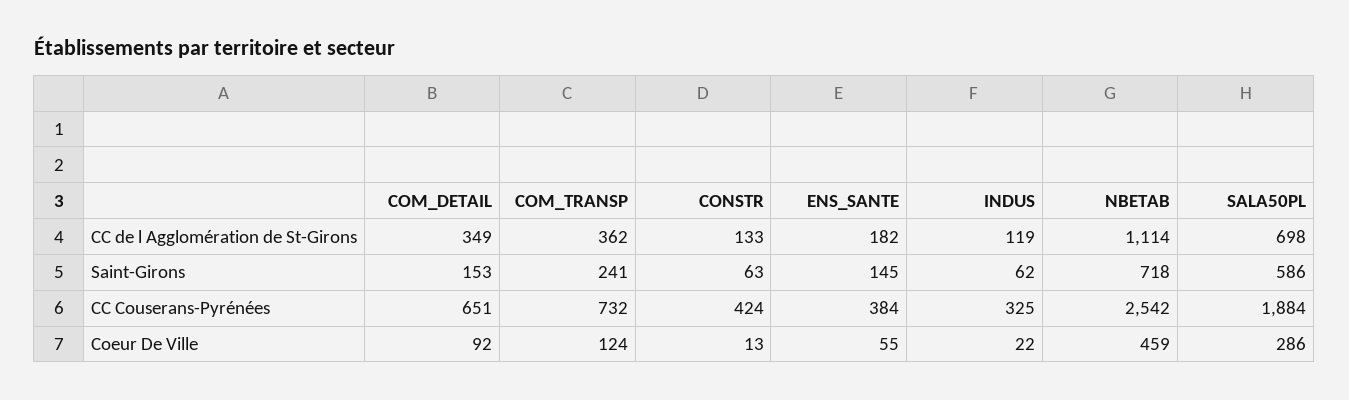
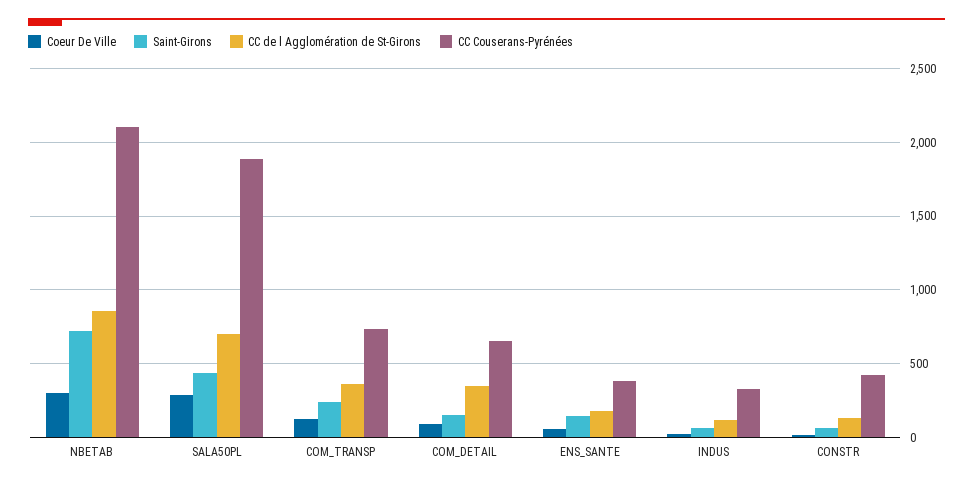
CC de l Agglomération de St-Girons, NBETAB: 1114 -> 850
Saint-Girons, SALA50PL: 586 -> 450
CC Couserans-Pyrénées, NBETAB: 2542 -> 2100
Coeur De Ville, NBETAB: 459 -> 300

